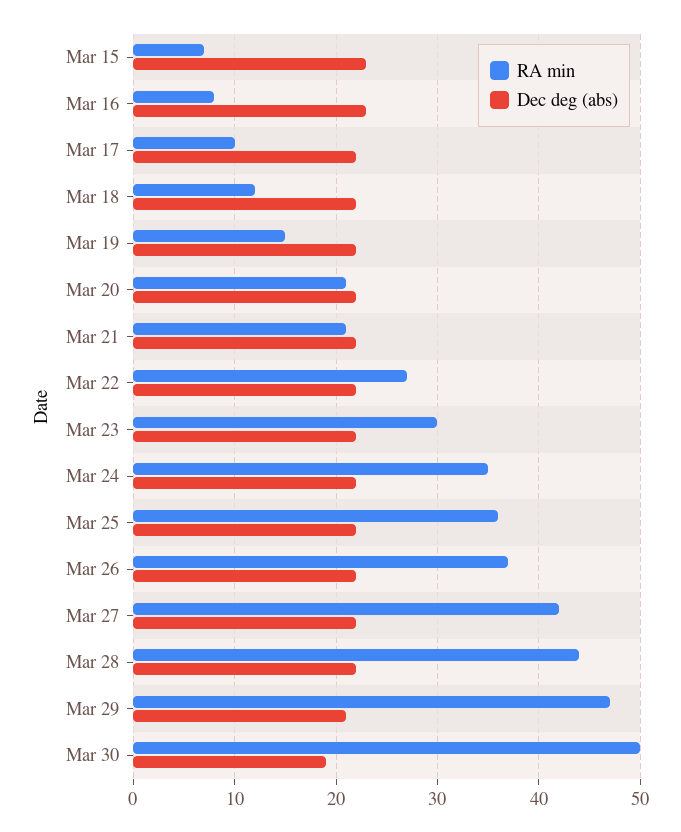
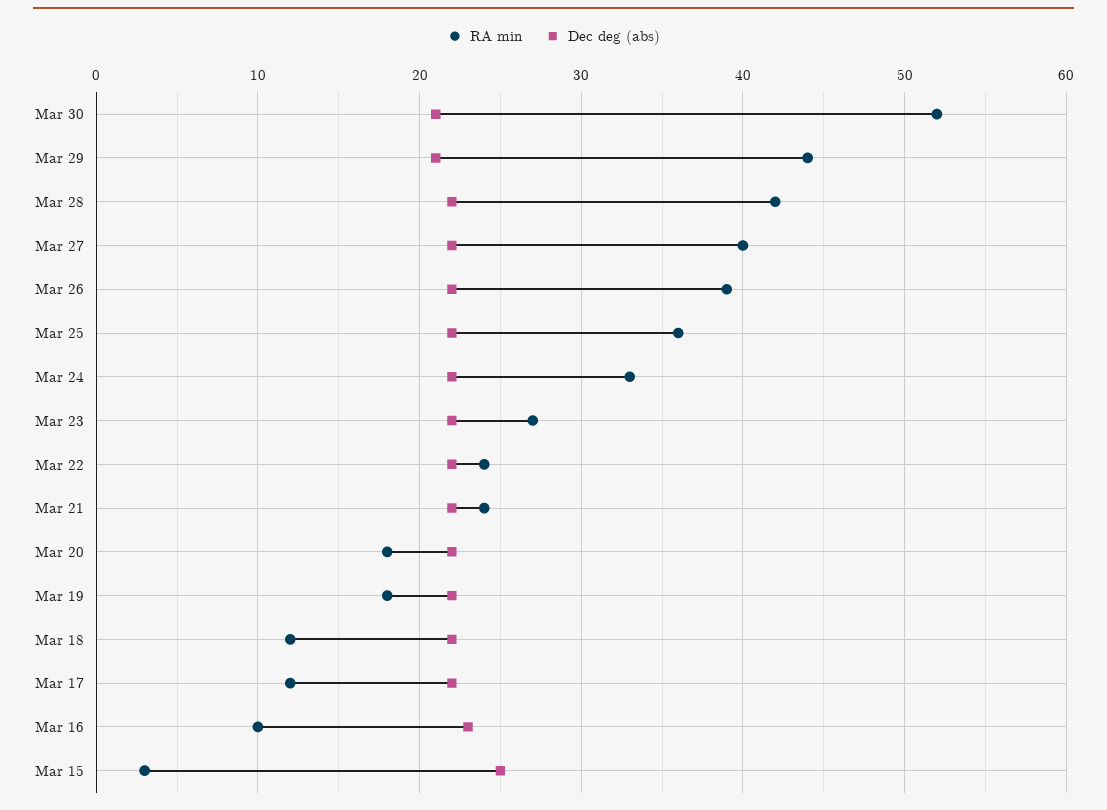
RA min, Mar 15: 7 -> 3
Dec deg (abs), Mar 15: 23 -> 25
RA min, Mar 16: 8 -> 10
RA min, Mar 17: 10 -> 12
RA min, Mar 19: 15 -> 18
RA min, Mar 20: 21 -> 18
RA min, Mar 21: 21 -> 24
RA min, Mar 22: 27 -> 24
RA min, Mar 23: 30 -> 27
RA min, Mar 24: 35 -> 33
RA min, Mar 26: 37 -> 39
RA min, Mar 27: 42 -> 40
RA min, Mar 28: 44 -> 42
RA min, Mar 29: 47 -> 44
RA min, Mar 30: 50 -> 52
Dec deg (abs), Mar 30: 19 -> 21

